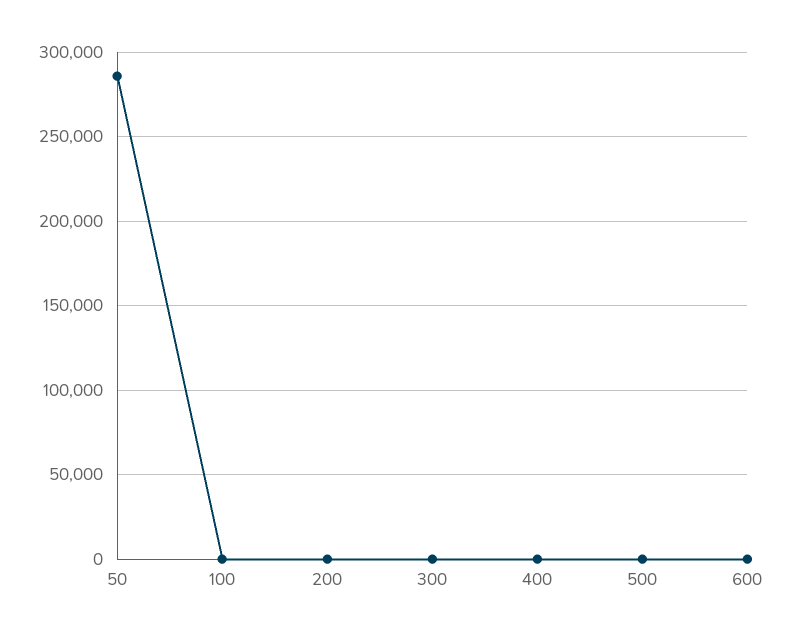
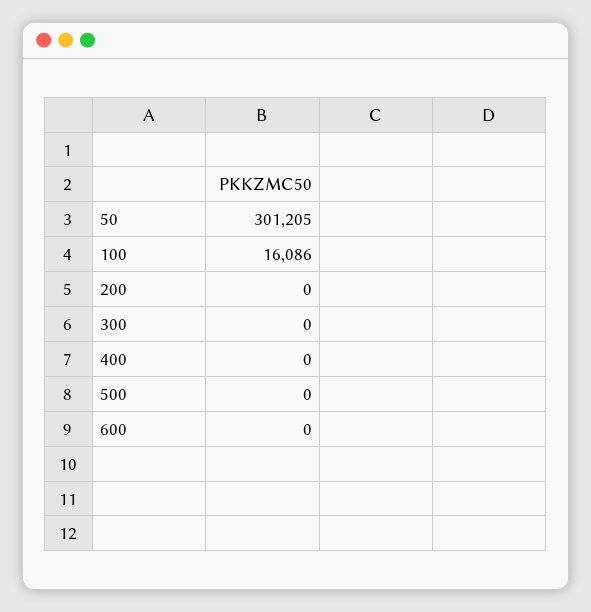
50: 285000 -> 301205
100: 0 -> 16086

